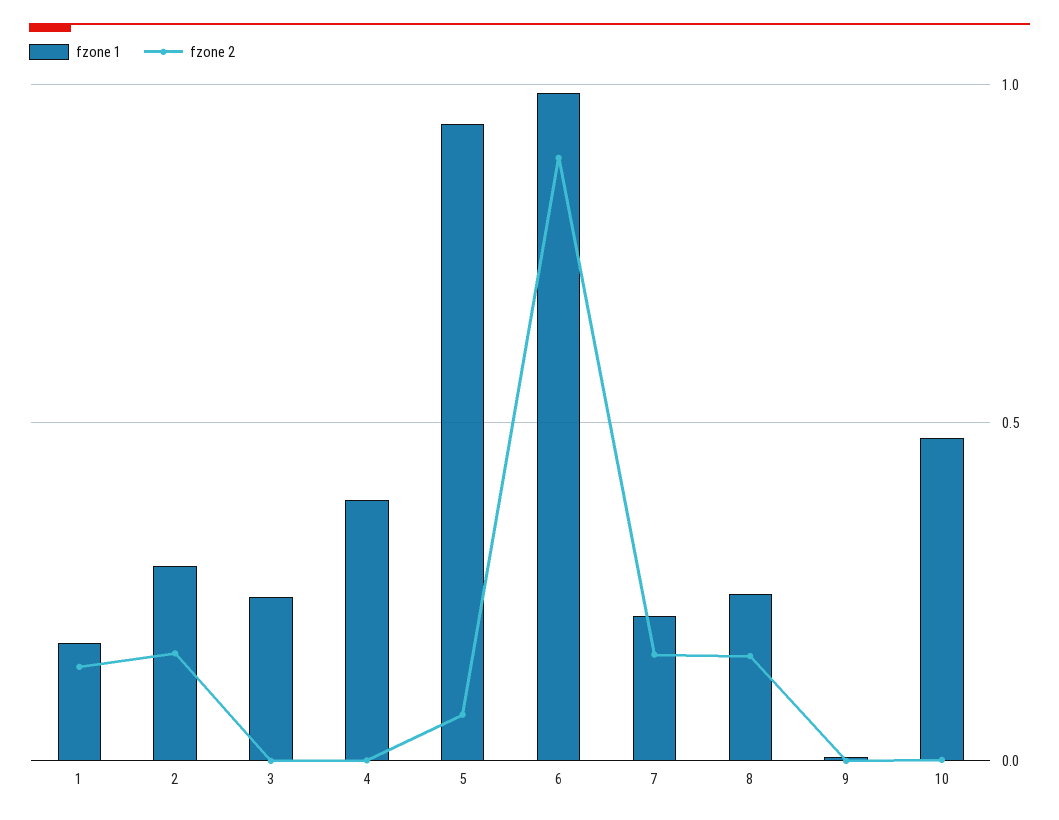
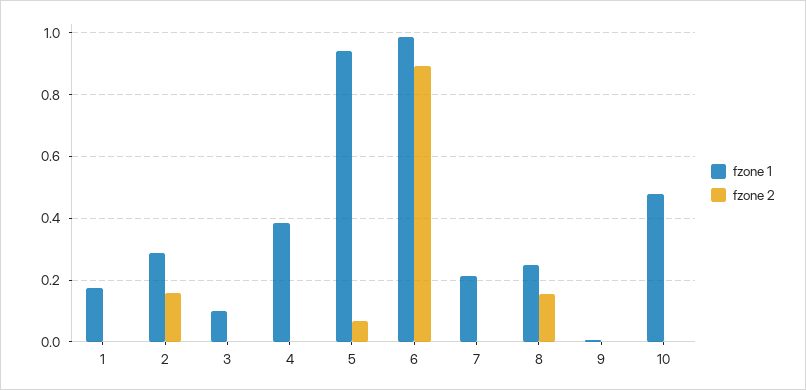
fzone 2, 1: 0.15 -> 0
fzone 1, 3: 0.25 -> 0.1
fzone 2, 7: 0.15 -> 0

